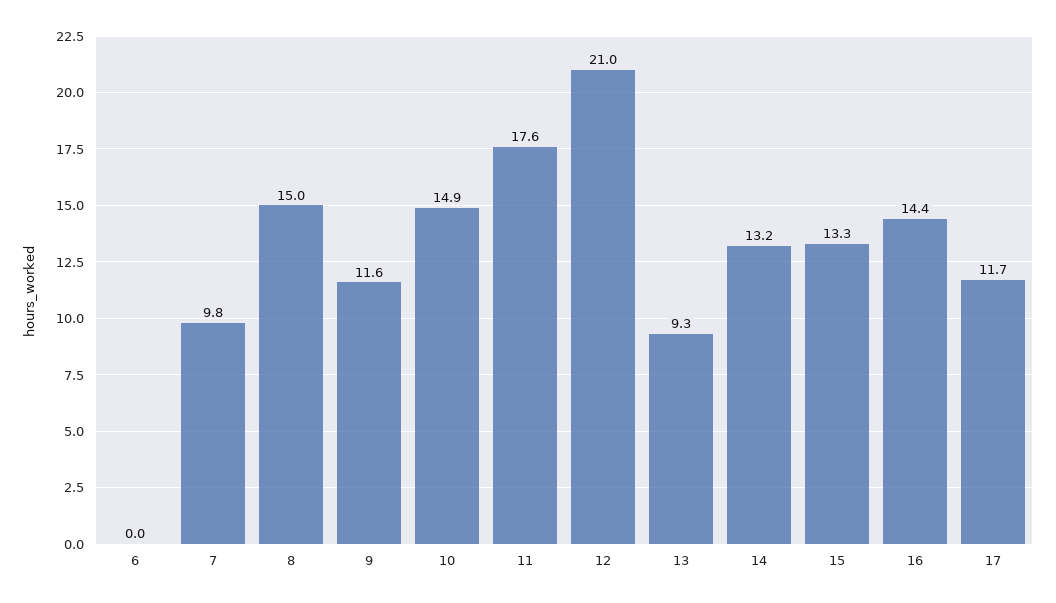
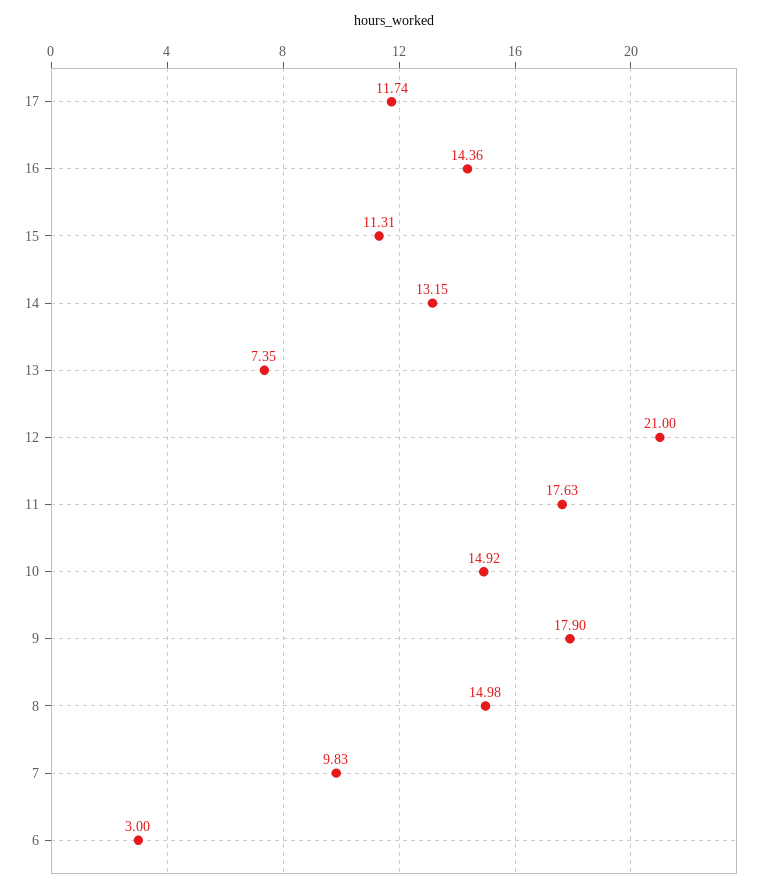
6: 0 -> 3
9: 11.6 -> 17.9
13: 9.3 -> 7.35
15: 13.3 -> 11.31

